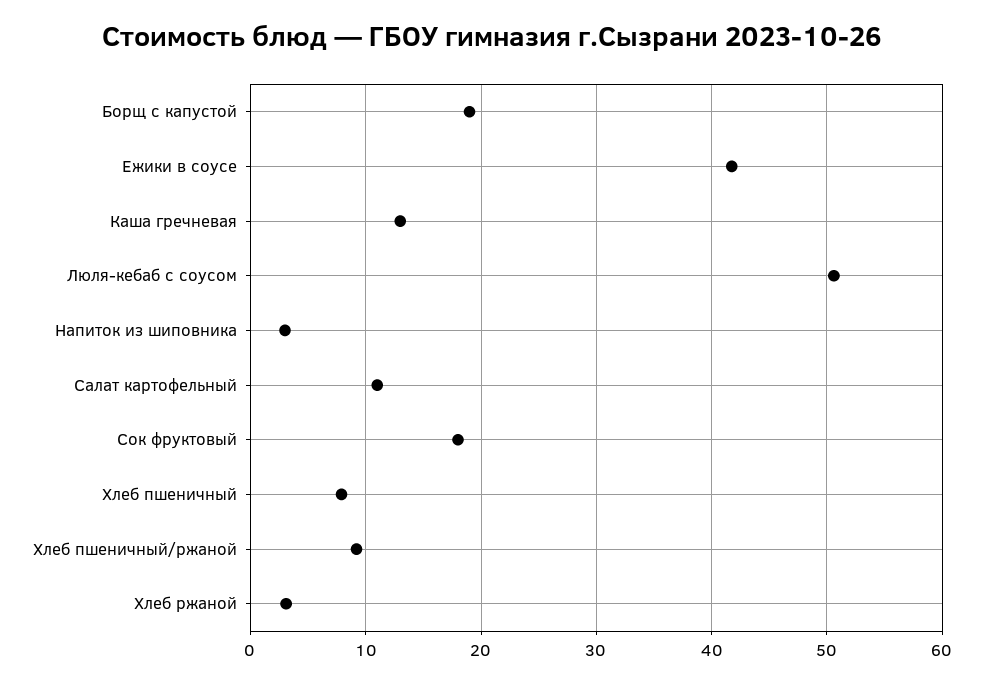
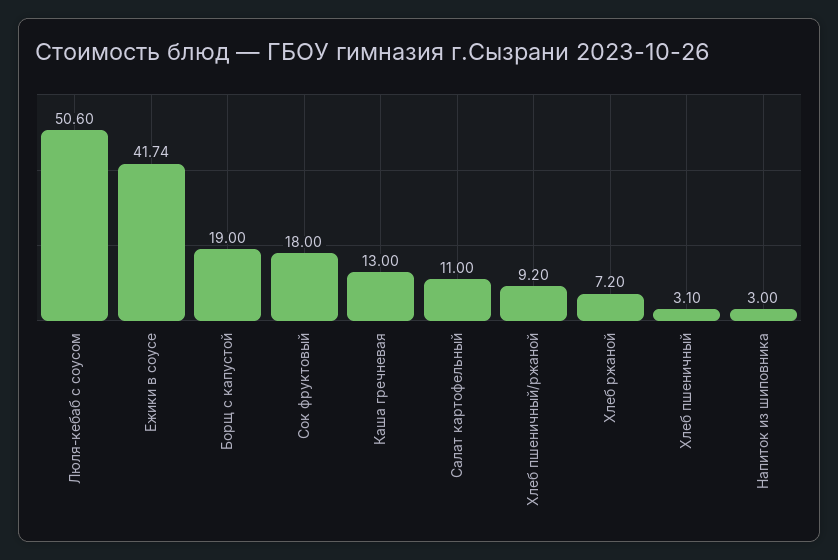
Хлеб пшеничный: 8 -> 3.1
Хлеб ржаной: 3 -> 7.2

